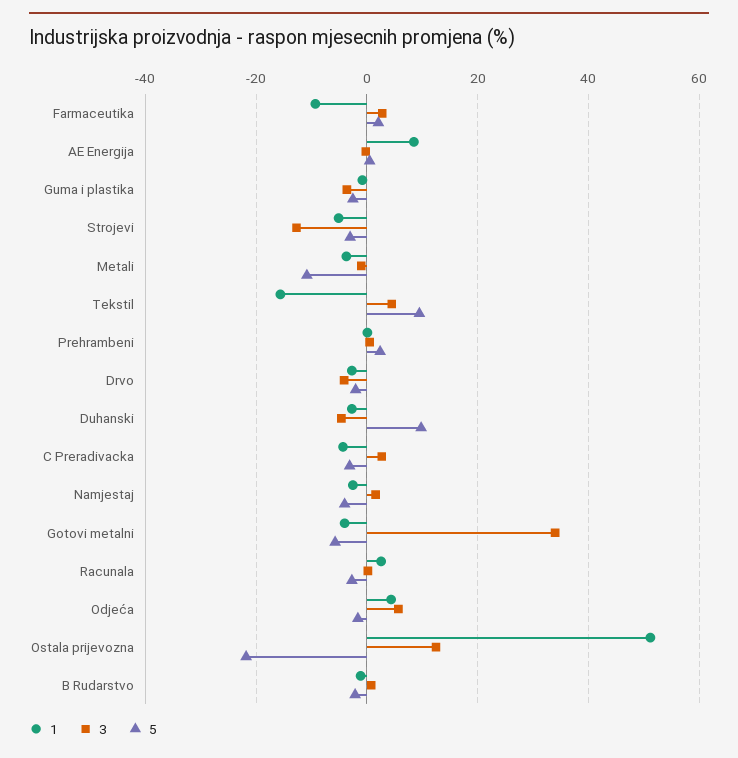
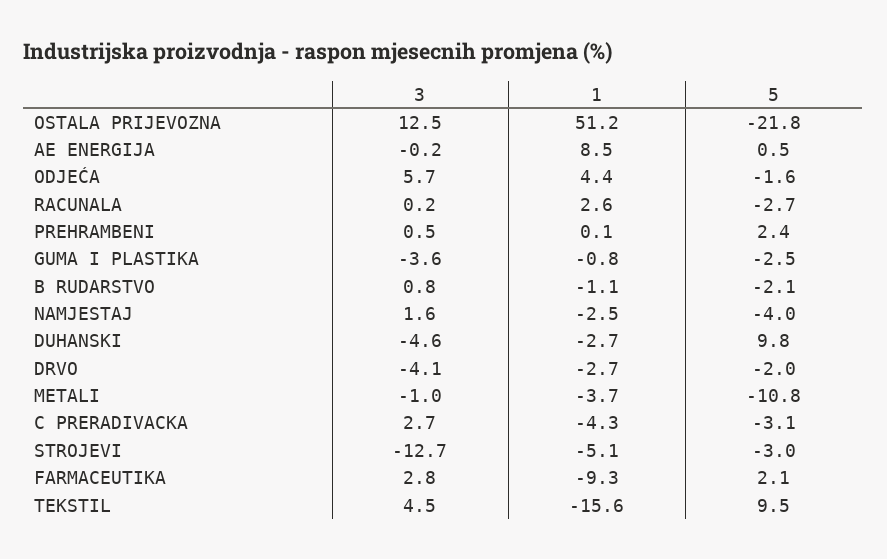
1, Gotovi metalni: -4 -> none
3, Gotovi metalni: 34 -> none
5, Gotovi metalni: -6 -> none

